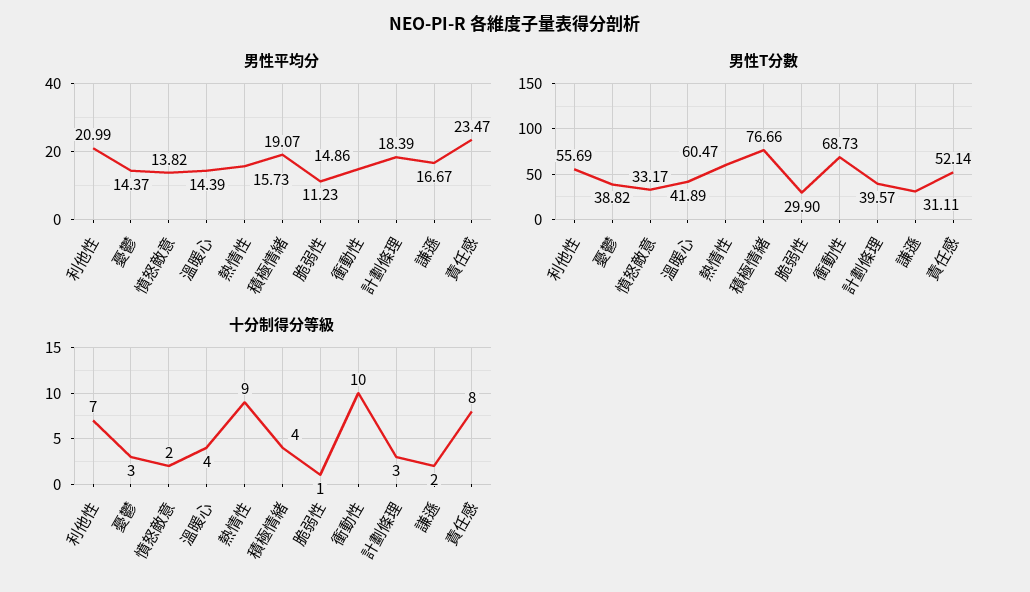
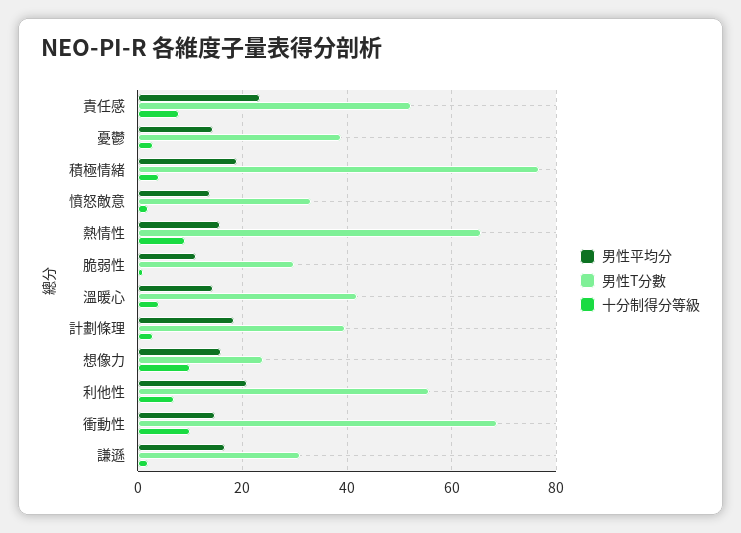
男性T分數, 熱情性: 60.47 -> 66
男性平均分, 想像力: none -> 16
男性T分數, 想像力: none -> 24
十分制得分等級, 想像力: none -> 10

